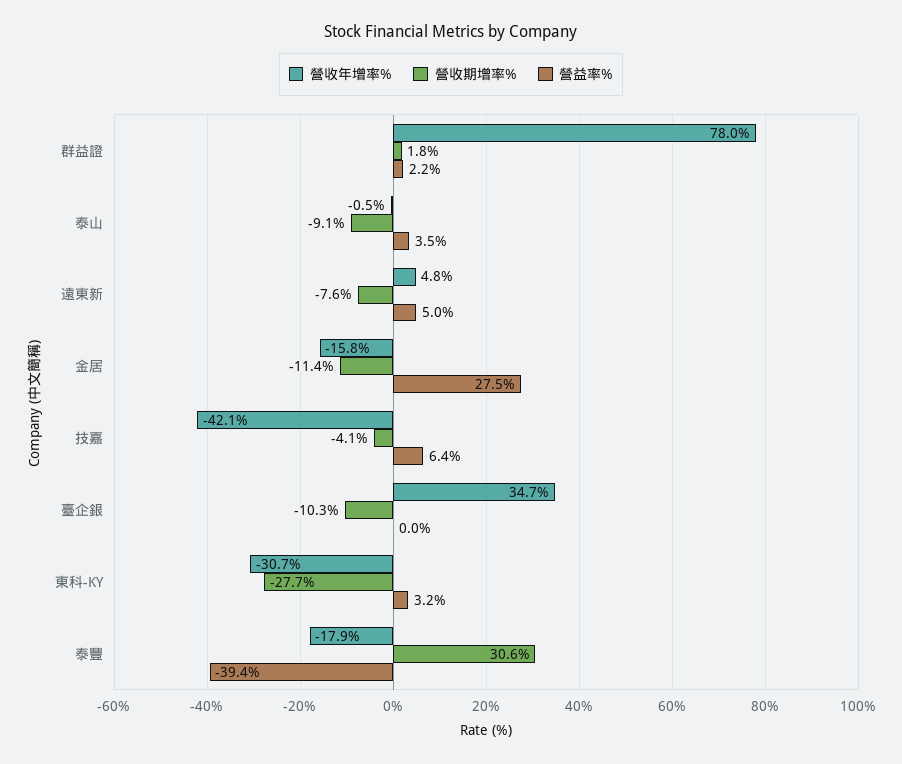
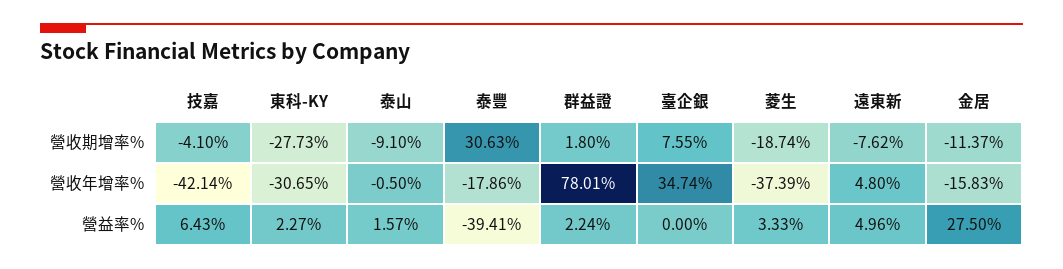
營益率%, 泰山: 3.5 -> 1.57
營收期增率%, 臺企銀: -10.3 -> 7.55
營益率%, 東科-KY: 3.2 -> 2.27
營收期增率%, 菱生: none -> -18.74
營收年增率%, 菱生: none -> -37.39
營益率%, 菱生: none -> 3.33

